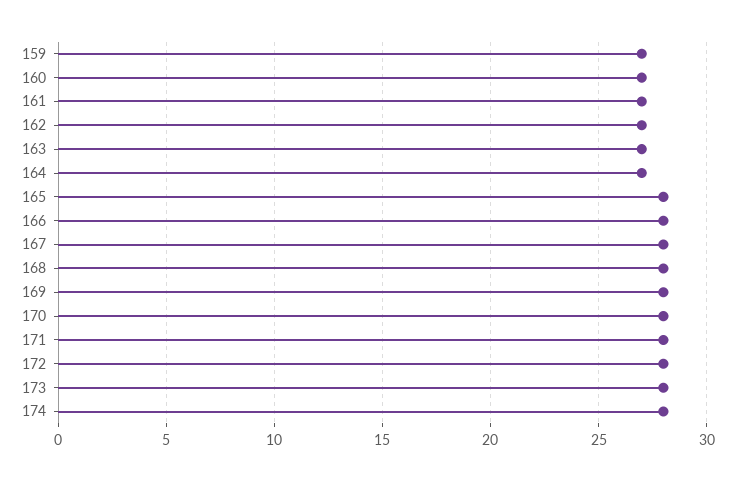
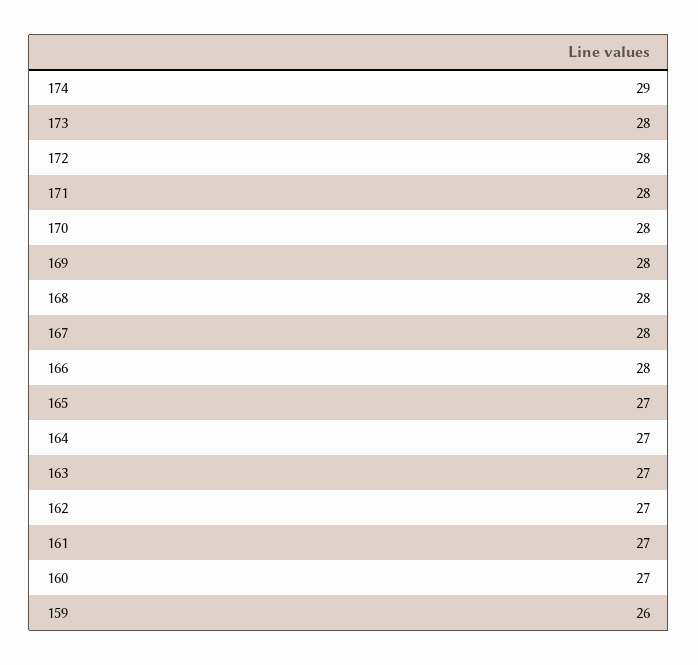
159: 27 -> 26
165: 28 -> 27
174: 28 -> 29

